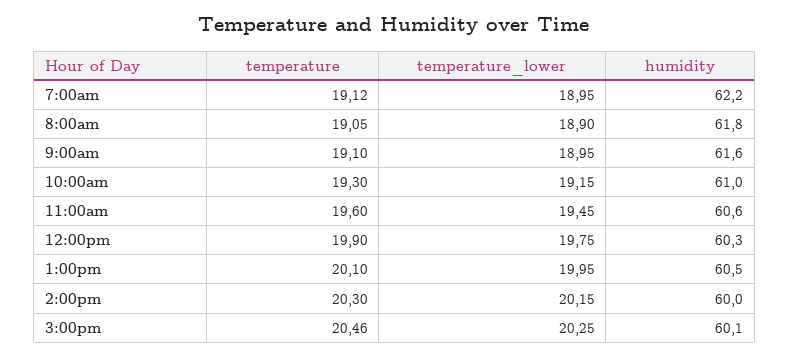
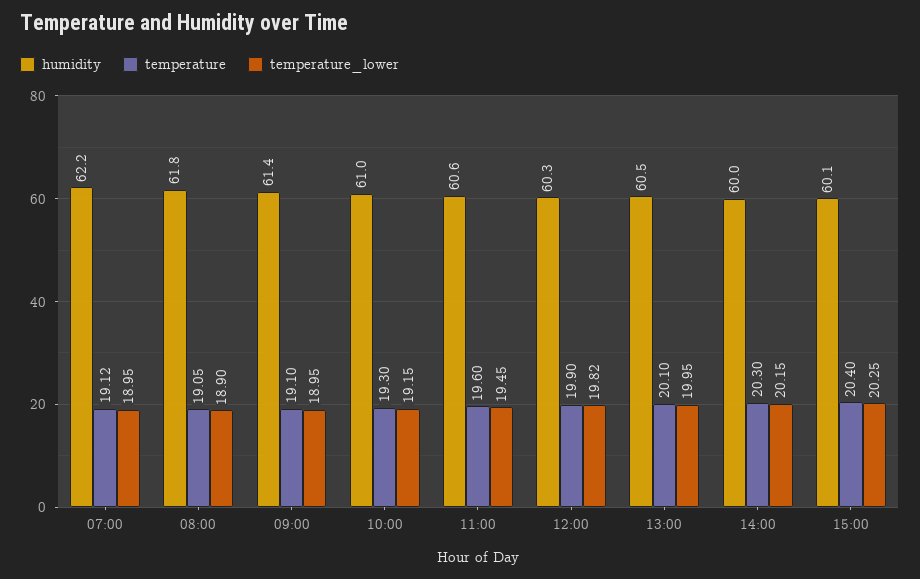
humidity, 9:00am: 61.6 -> 61.4
temperature_lower, 12:00pm: 19.75 -> 19.82
temperature, 3:00pm: 20.46 -> 20.4

